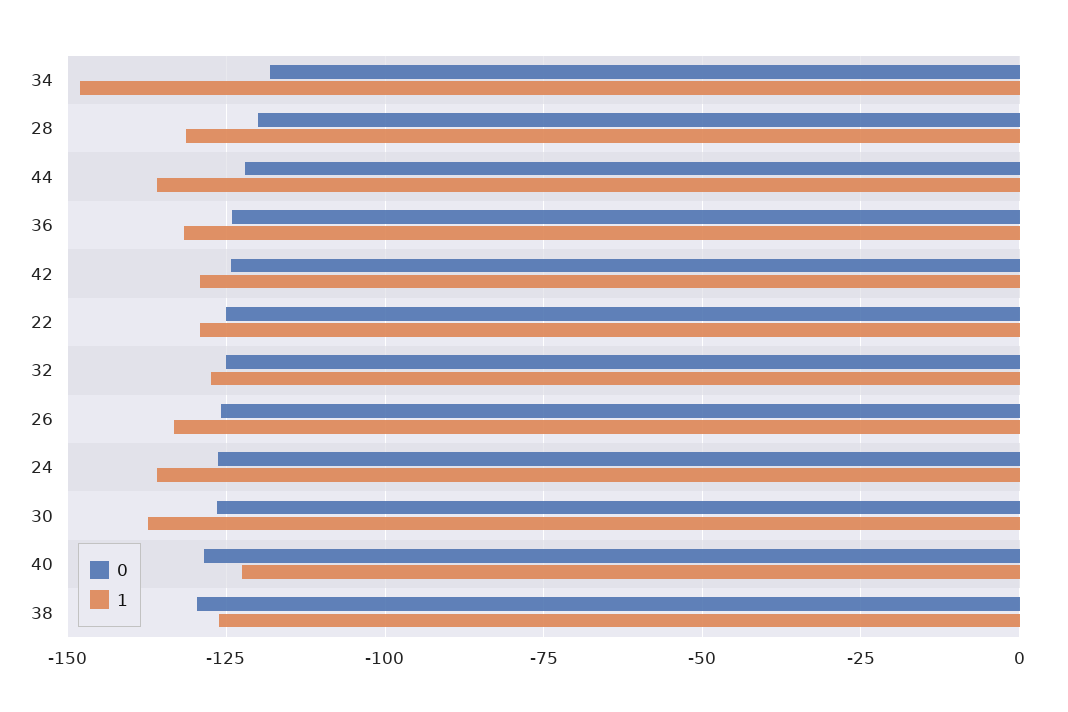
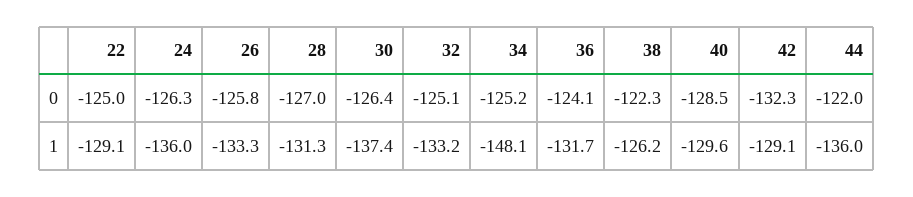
0, 34: -117.5 -> -125.2
0, 28: -120 -> -127
0, 42: -125 -> -132.3
1, 32: -127.5 -> -133.2
1, 40: -122.5 -> -129.6
0, 38: -130 -> -122.3

